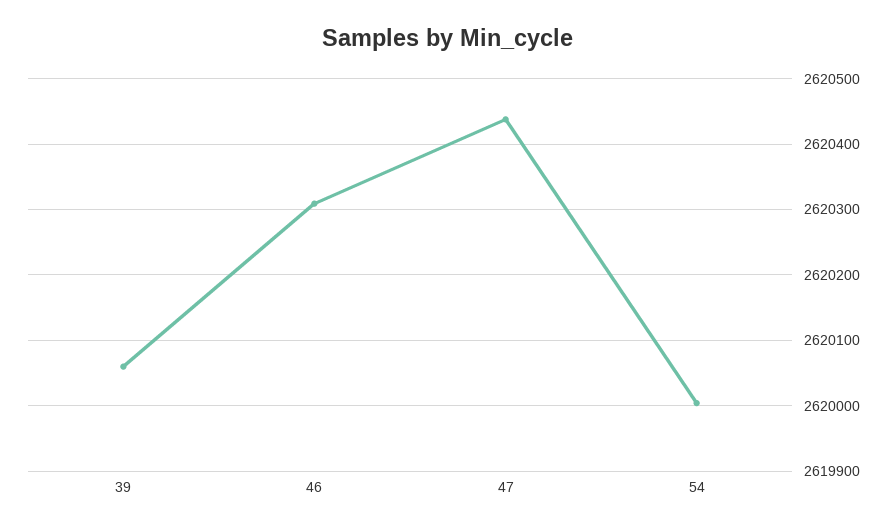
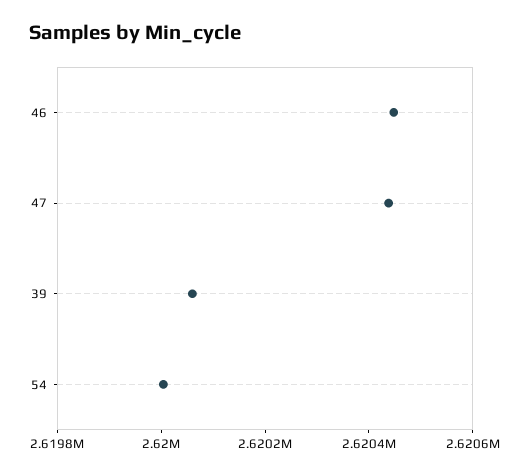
46: 2620310 -> 2620450

